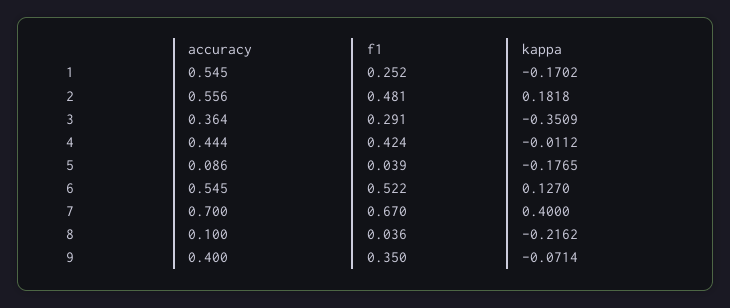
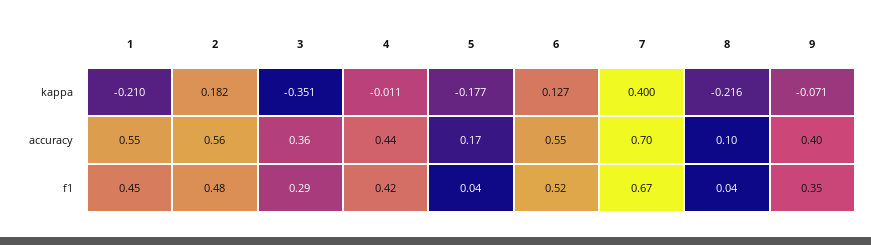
f1, 1: 0.252 -> 0.45
kappa, 1: -0.1702 -> -0.21
accuracy, 5: 0.086 -> 0.17

